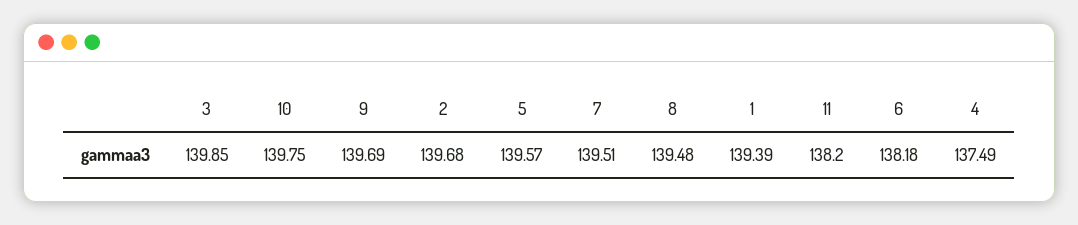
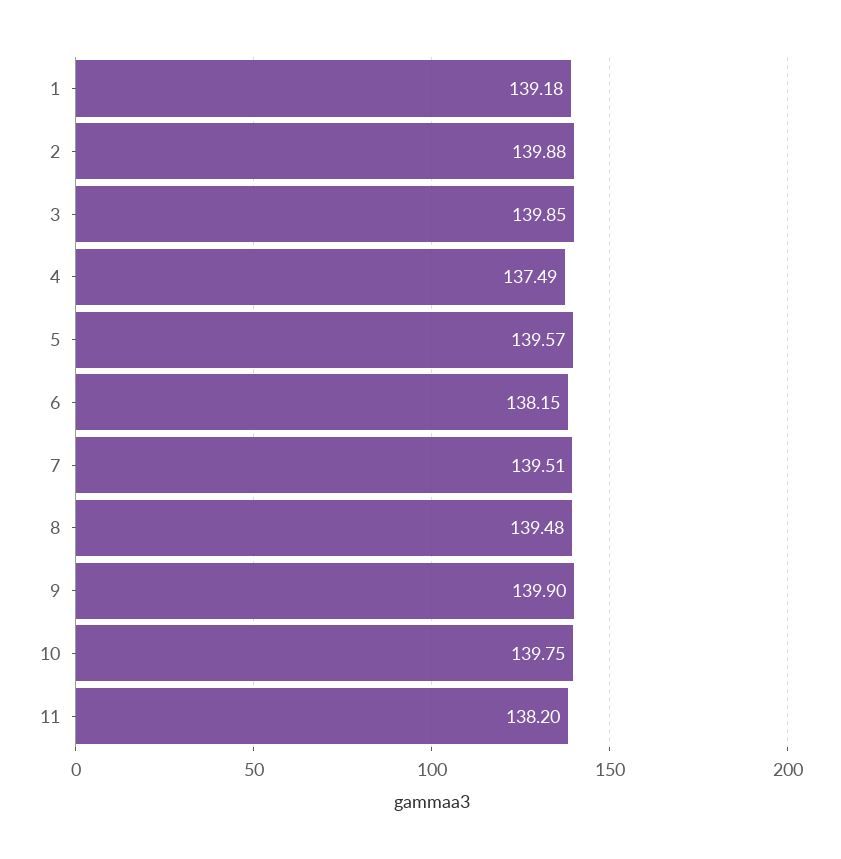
9: 139.69 -> 139.9
2: 139.68 -> 139.88
1: 139.39 -> 139.18
6: 138.18 -> 138.15

